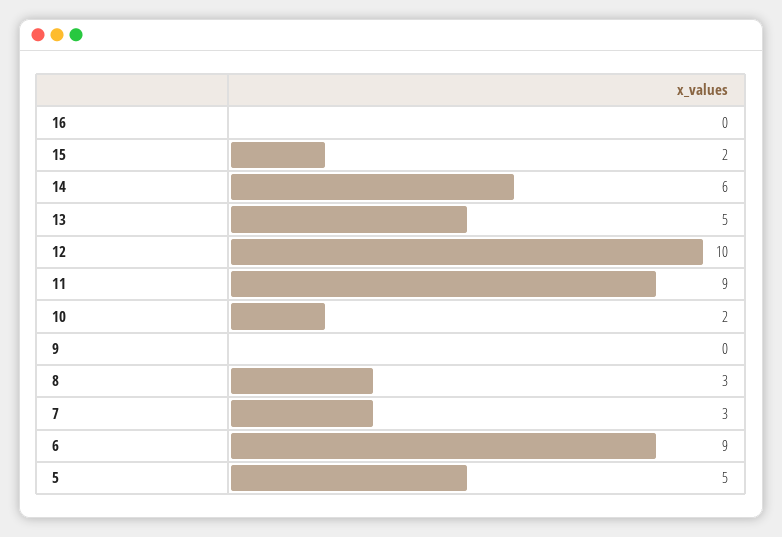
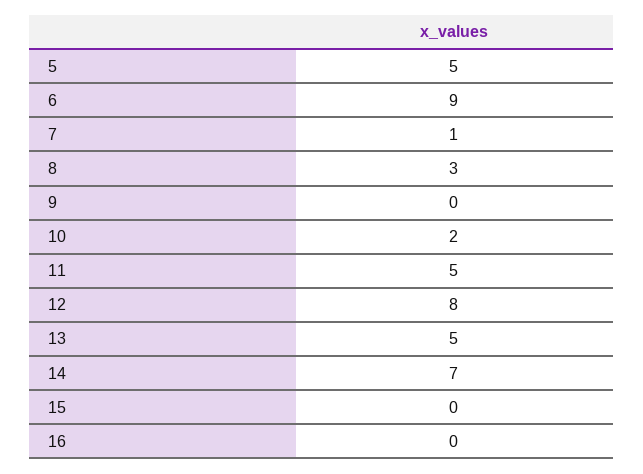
15: 2 -> 0
14: 6 -> 7
12: 10 -> 8
11: 9 -> 5
7: 3 -> 1

